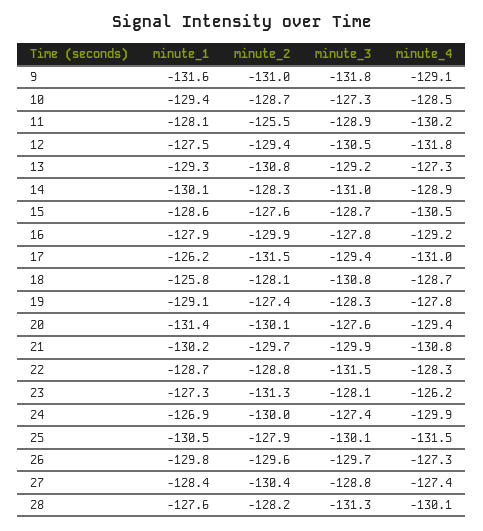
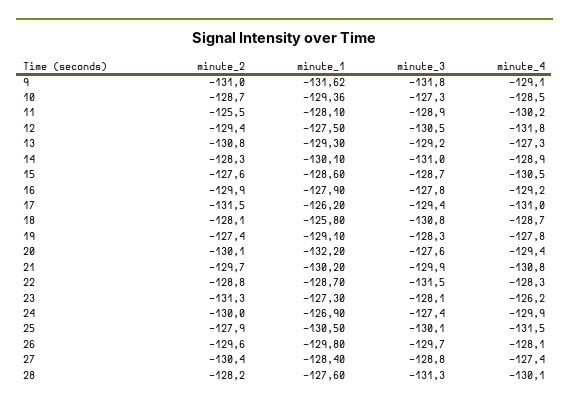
minute_1, 20: -131.4 -> -132.2
minute_4, 26: -127.3 -> -128.1

